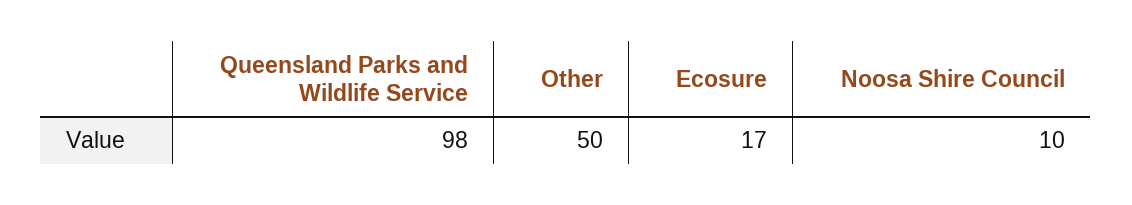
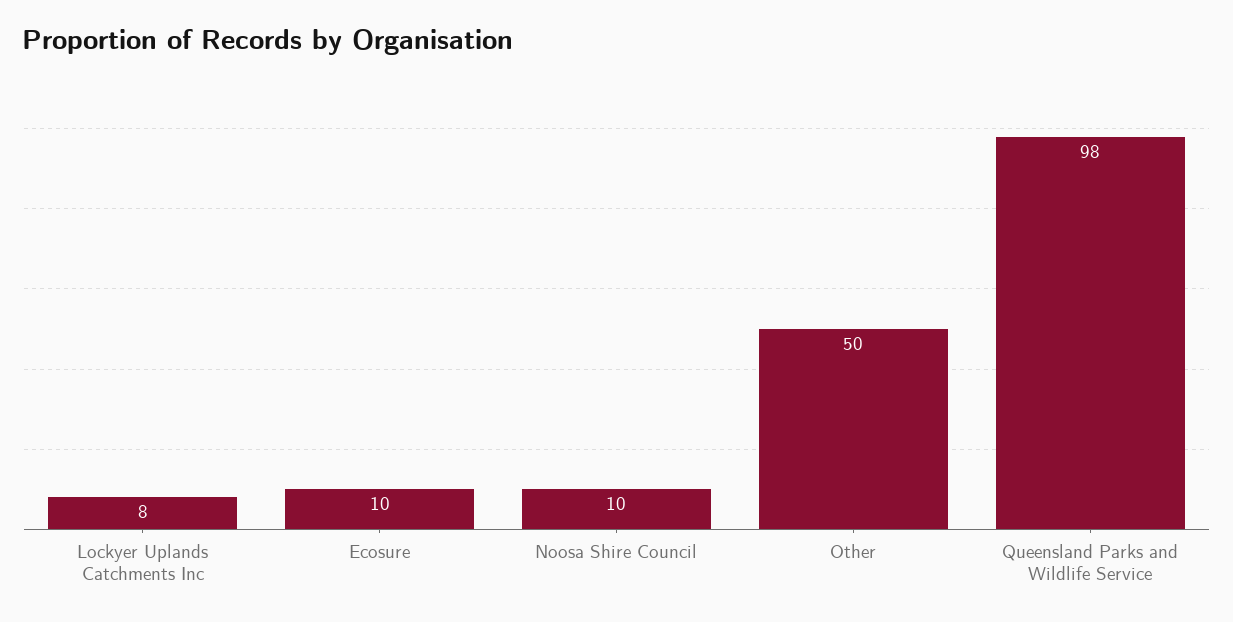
Ecosure: 17 -> 10
Lockyer Uplands Catchments Inc: none -> 8

